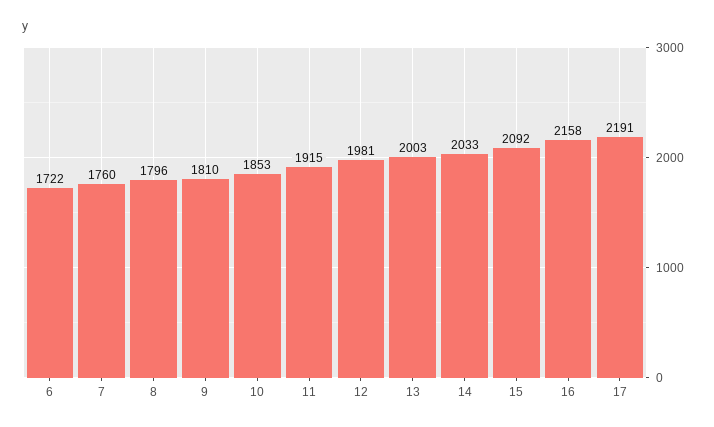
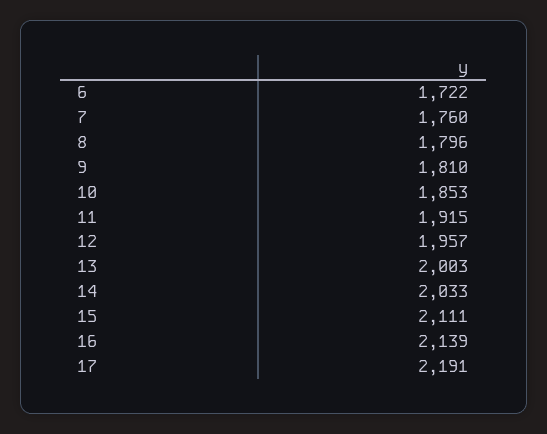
12: 1981 -> 1957
15: 2092 -> 2111
16: 2158 -> 2139

